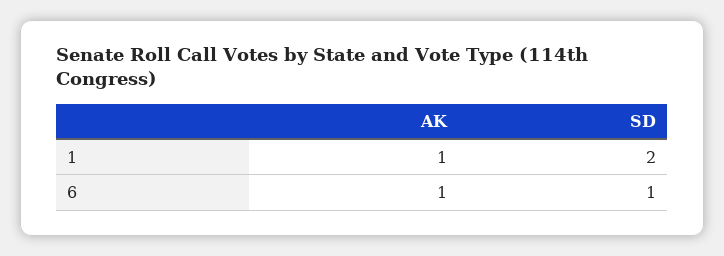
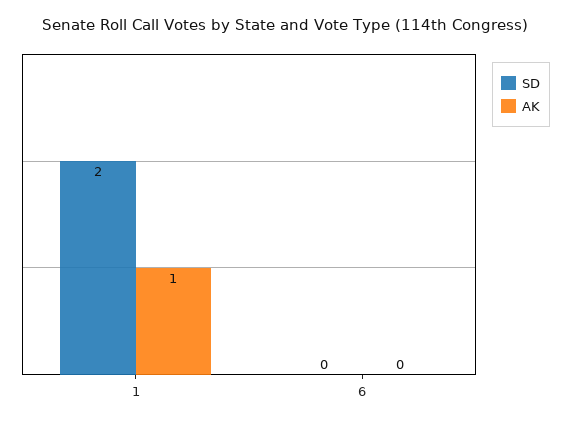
AK, 6: 1 -> 0
SD, 6: 1 -> 0

